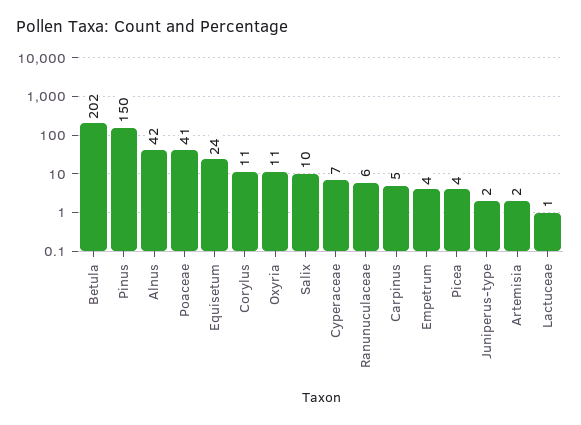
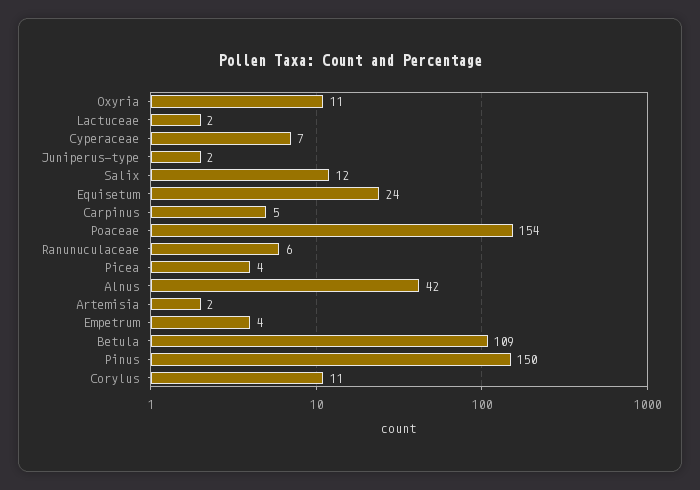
Betula: 202 -> 109
Poaceae: 41 -> 154
Salix: 10 -> 12
Lactuceae: 1 -> 2

